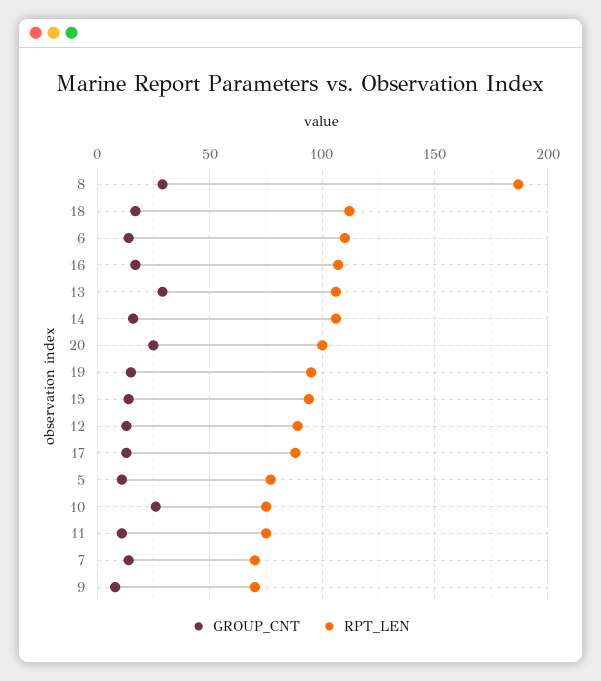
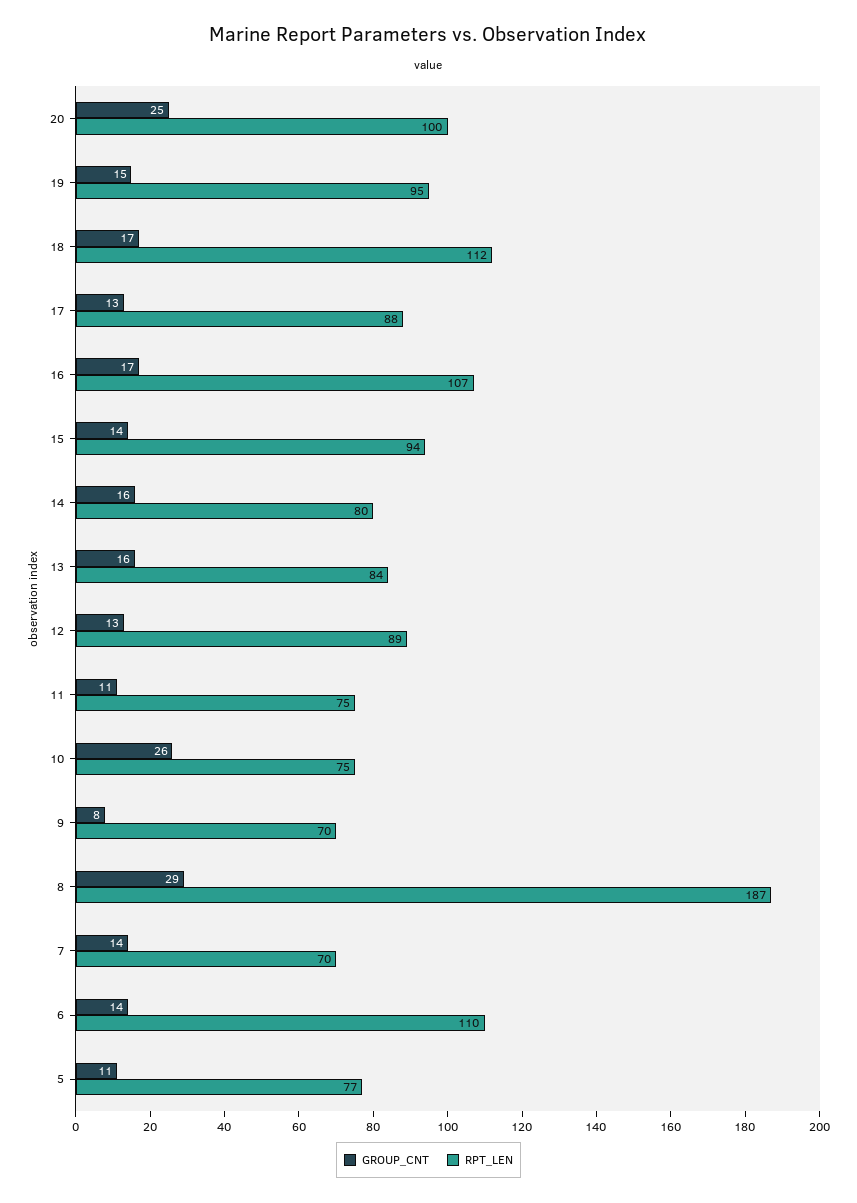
GROUP_CNT, 13: 30 -> 16
RPT_LEN, 13: 105 -> 84
RPT_LEN, 14: 105 -> 80

